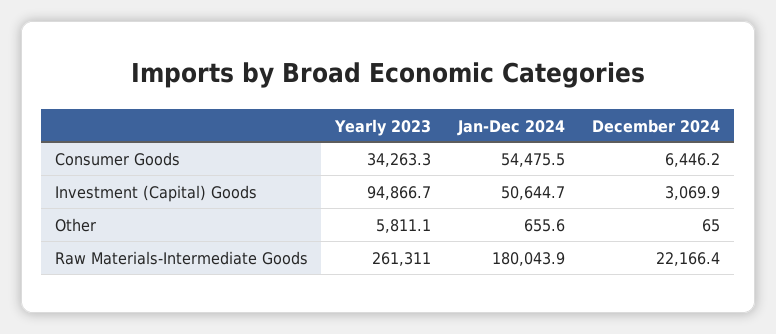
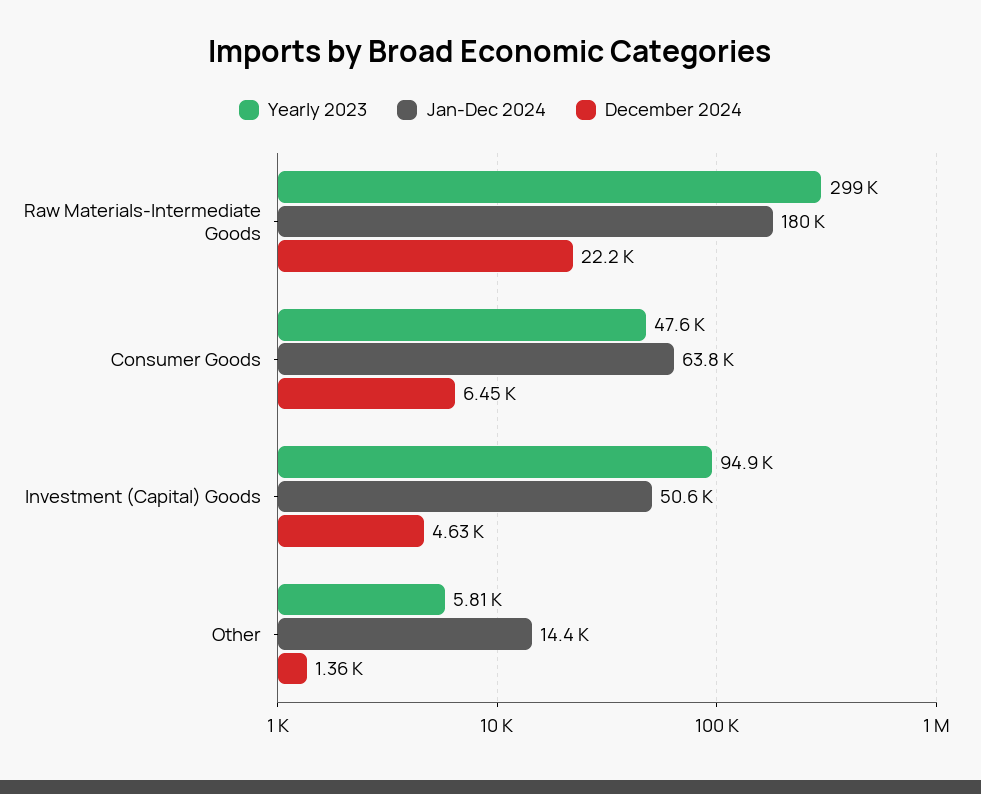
Yearly 2023, Consumer Goods: 34263.3 -> 47600
Jan-Dec 2024, Consumer Goods: 54475.5 -> 63800
December 2024, Investment (Capital) Goods: 3069.9 -> 4630
Jan-Dec 2024, Other: 655.6 -> 14400
December 2024, Other: 65 -> 1360
Yearly 2023, Raw Materials-Intermediate Goods: 261311 -> 299000

